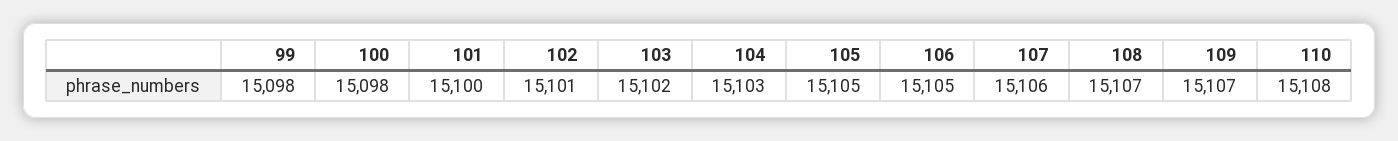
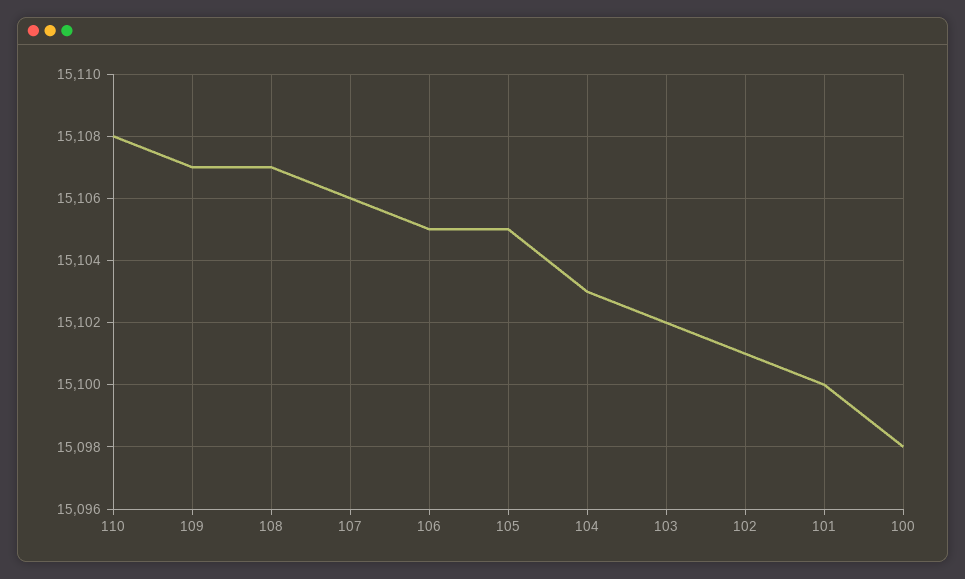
99: 15098 -> none

